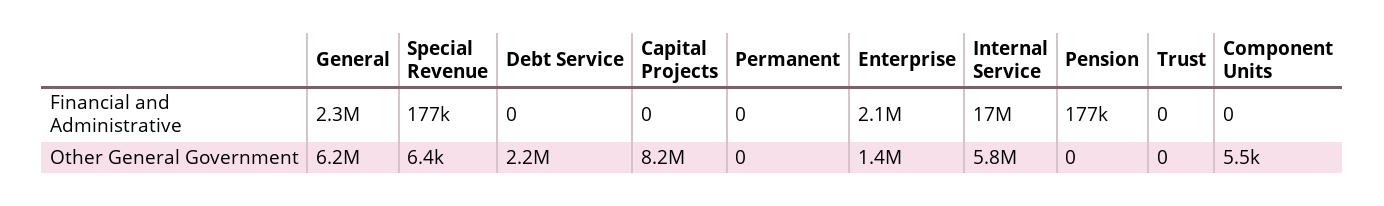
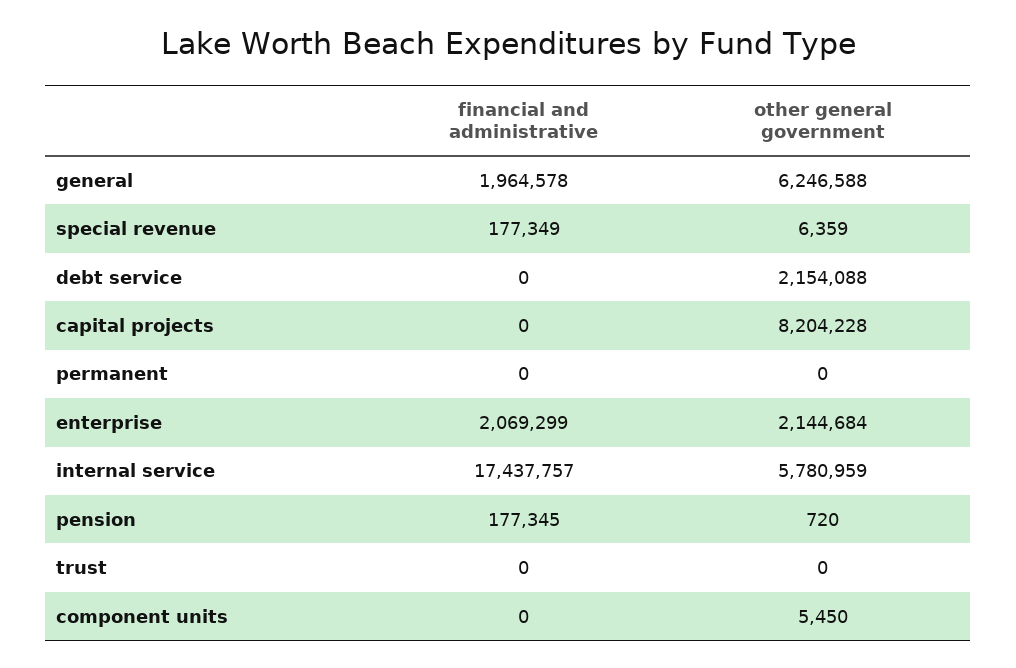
General, Financial and Administrative: 2300000 -> 1964578
Enterprise, Other General Government: 1400000 -> 2144684
Pension, Other General Government: 0 -> 720

